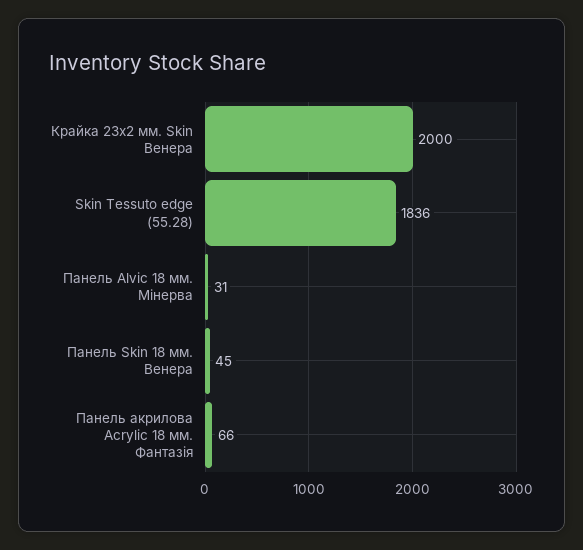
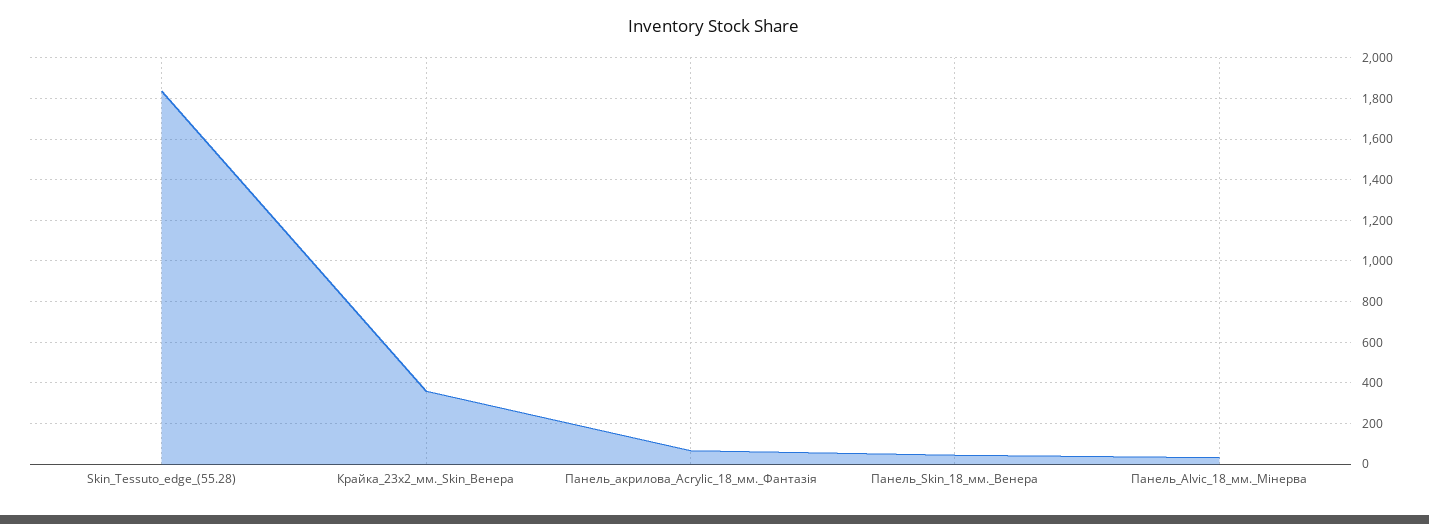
Крайка 23x2 мм. Skin Венера: 2000 -> 350

